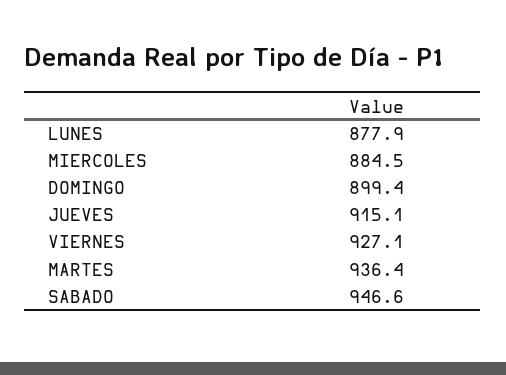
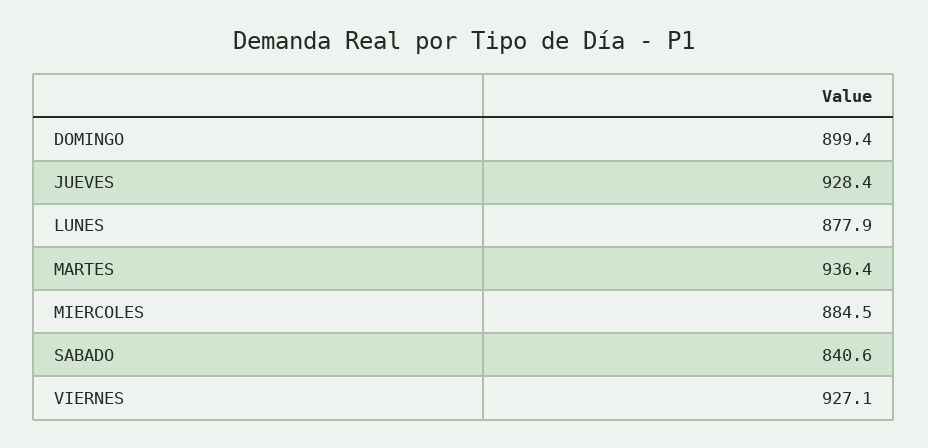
JUEVES: 915.1 -> 928.4
SABADO: 946.6 -> 840.6

